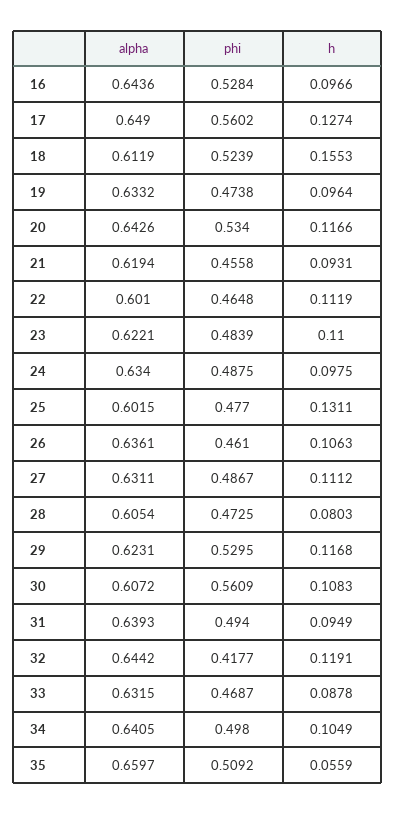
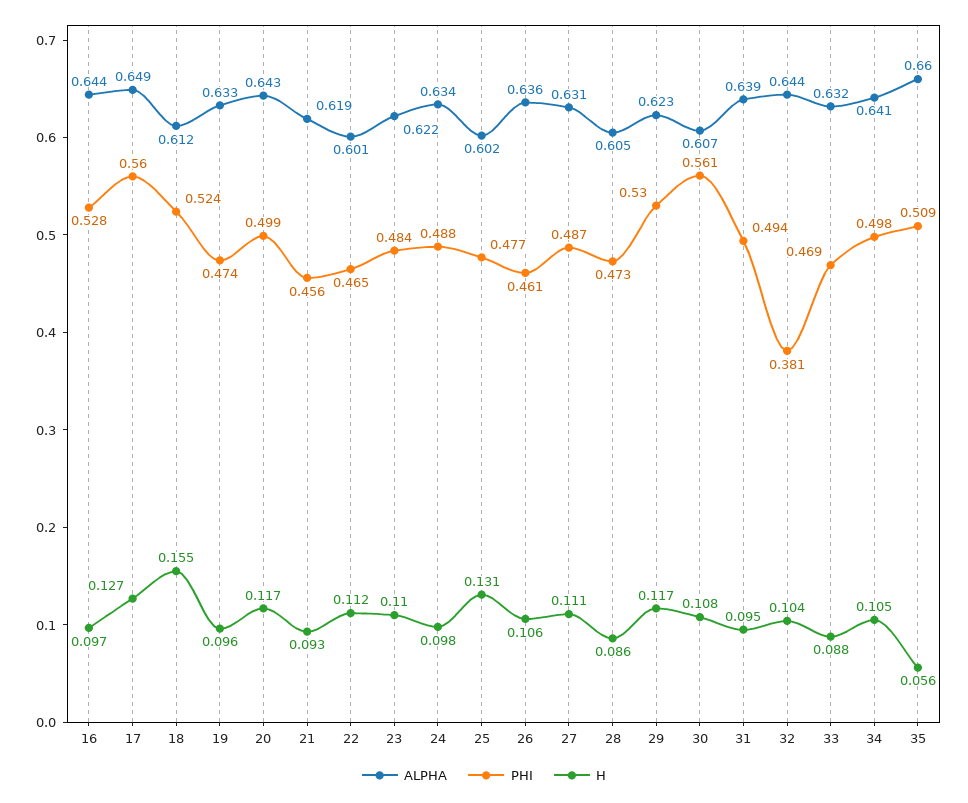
phi, 20: 0.534 -> 0.499
h, 28: 0.0803 -> 0.086
phi, 32: 0.4177 -> 0.381
h, 32: 0.1191 -> 0.104

